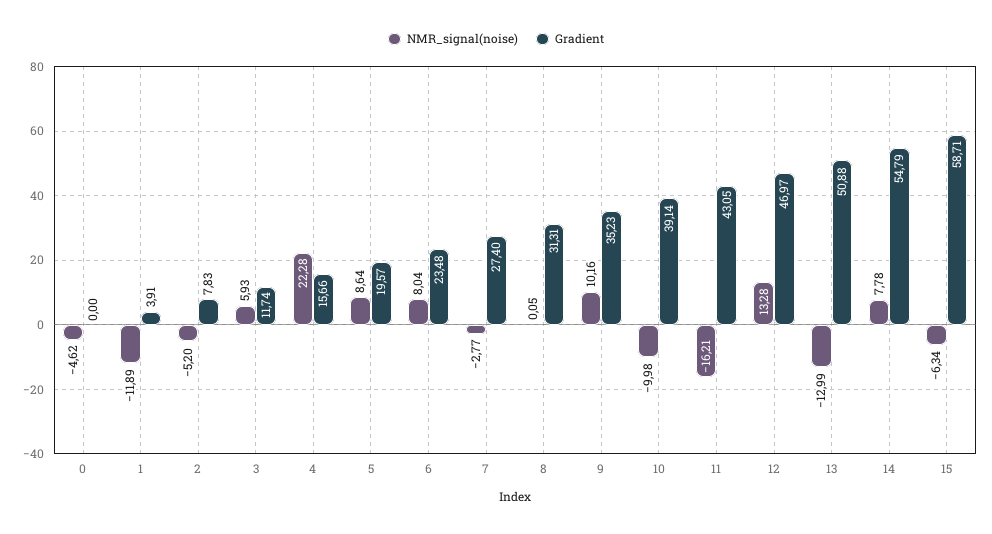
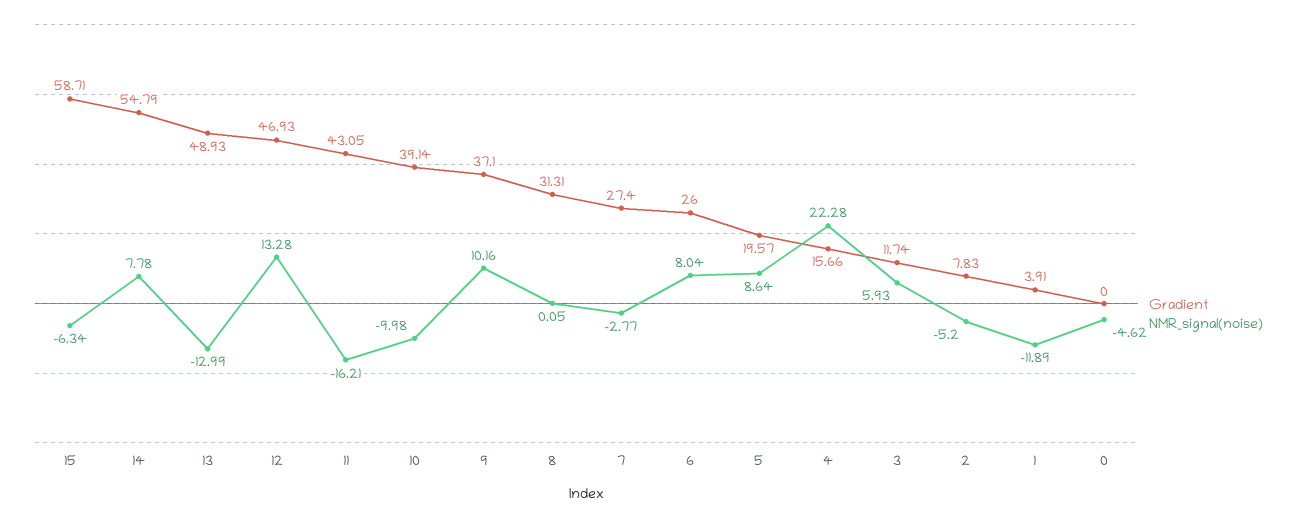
Gradient, 6: 23.48 -> 26
Gradient, 9: 35.23 -> 37.1
Gradient, 12: 46.97 -> 46.93
Gradient, 13: 50.88 -> 48.93

